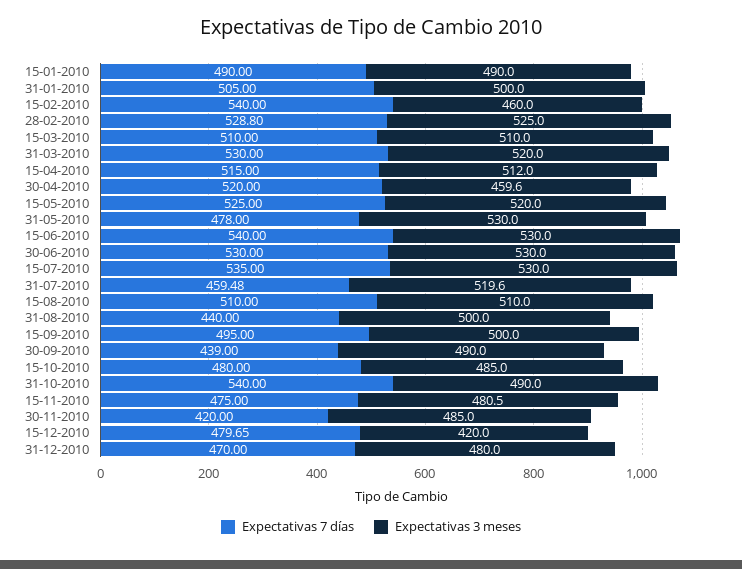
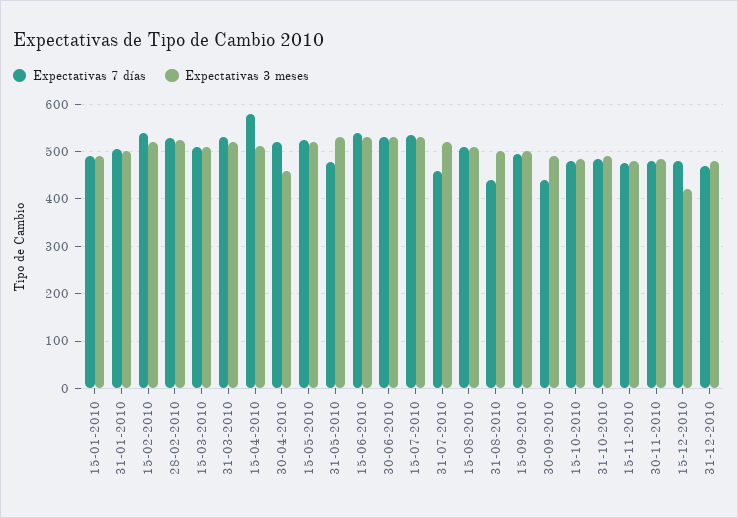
Expectativas 3 meses, 15-02-2010: 460 -> 520
Expectativas 7 días, 15-04-2010: 515 -> 580
Expectativas 7 días, 31-10-2010: 540 -> 480
Expectativas 7 días, 30-11-2010: 420 -> 480

